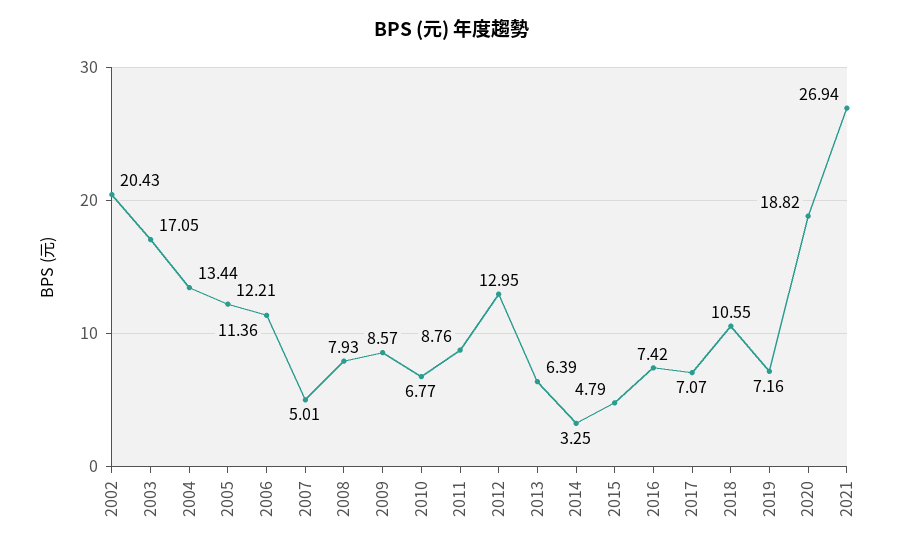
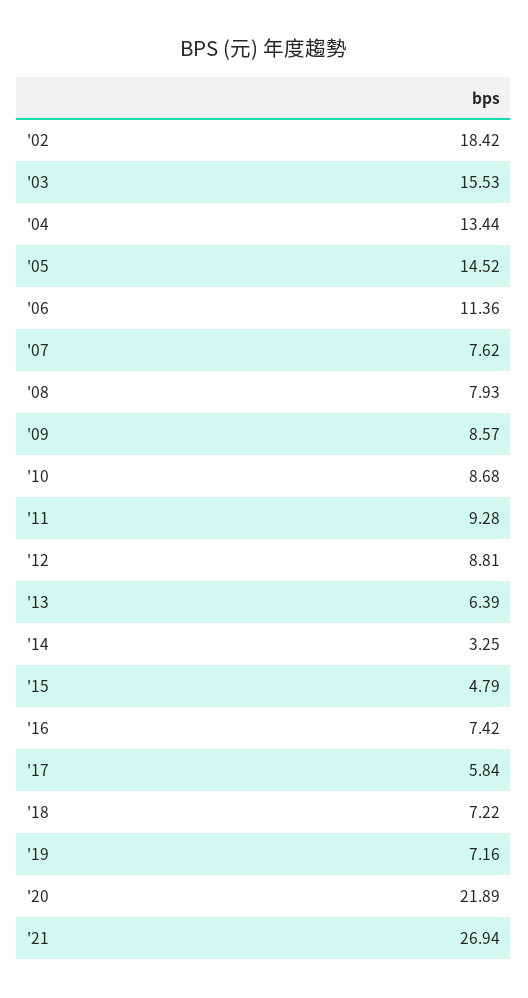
2002: 20.43 -> 18.42
2003: 17.05 -> 15.53
2005: 12.21 -> 14.52
2007: 5.01 -> 7.62
2010: 6.77 -> 8.68
2011: 8.76 -> 9.28
2012: 12.95 -> 8.81
2017: 7.07 -> 5.84
2018: 10.55 -> 7.22
2020: 18.82 -> 21.89

